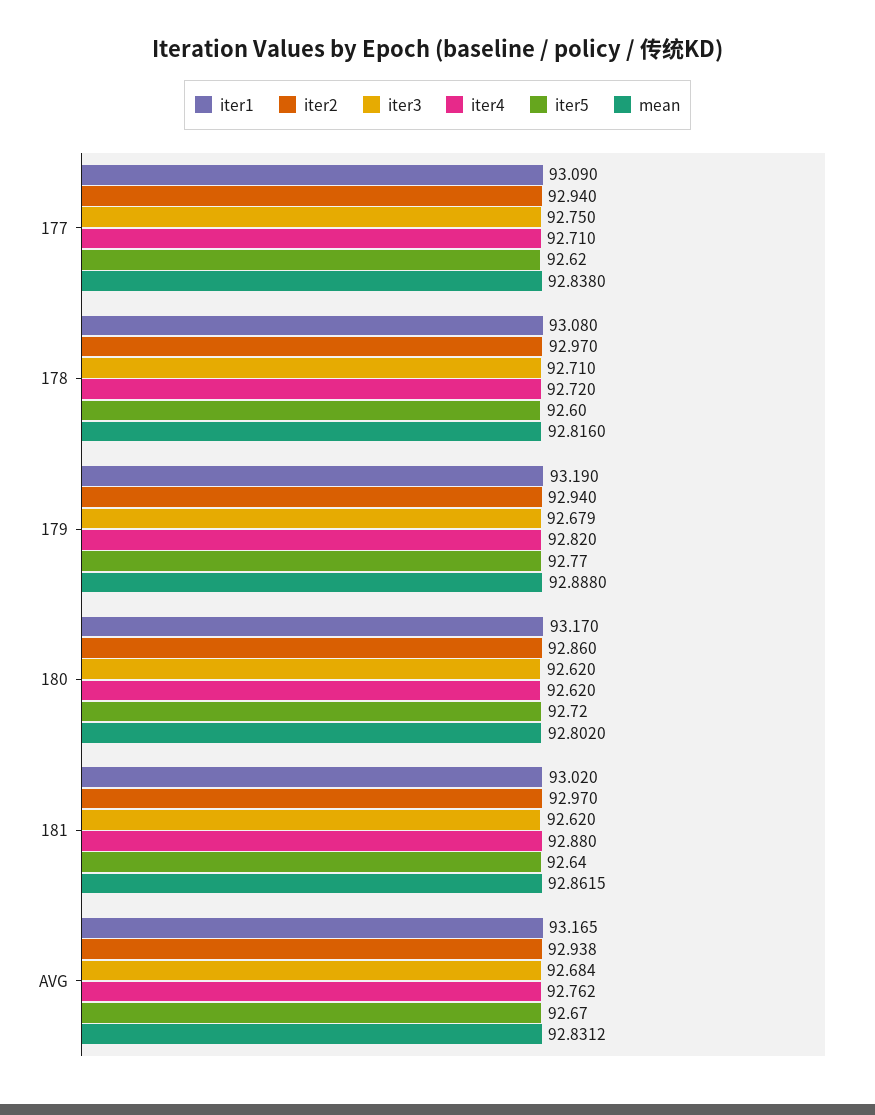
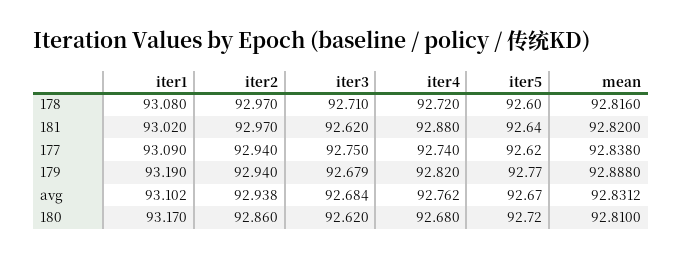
iter4, 177: 92.71 -> 92.74
iter4, 180: 92.62 -> 92.68
mean, 180: 92.802 -> 92.81
mean, 181: 92.8615 -> 92.82
iter1, AVG: 93.165 -> 93.102

